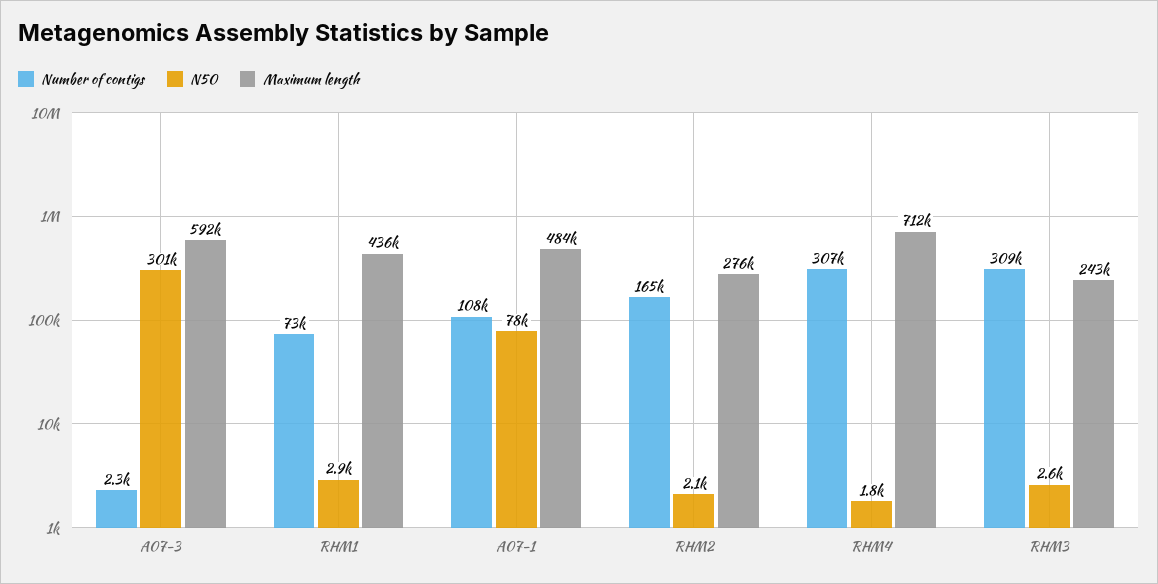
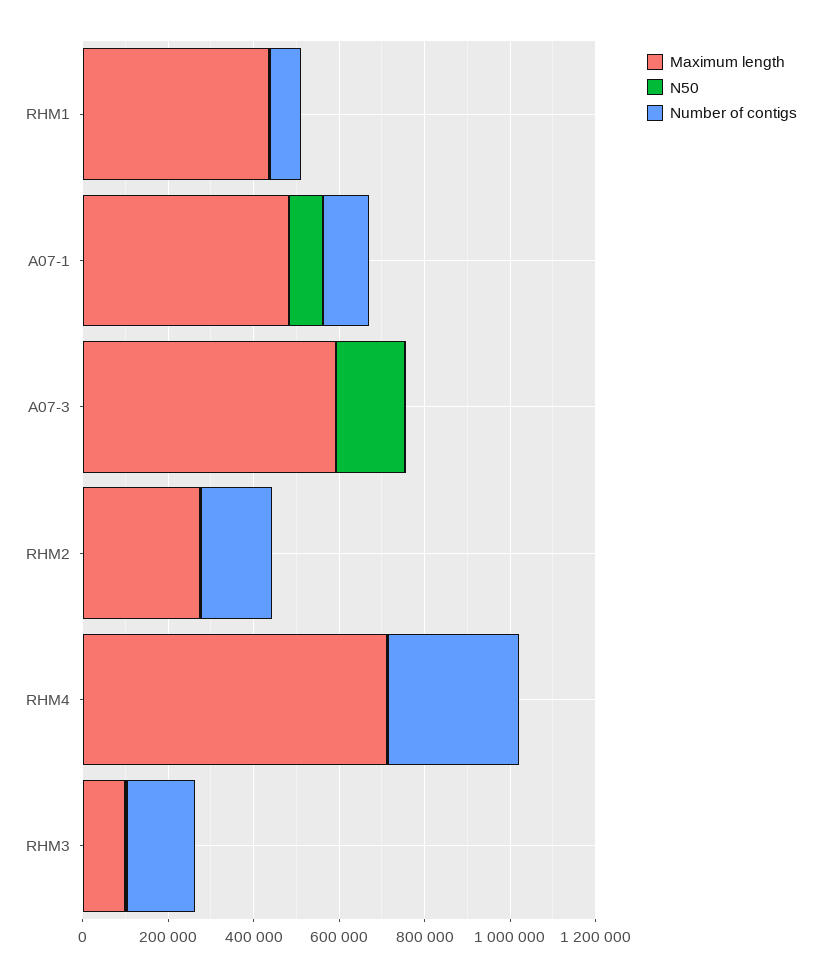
N50, A07-3: 301000 -> 150000
Number of contigs, RHM3: 309000 -> 150000
Maximum length, RHM3: 243000 -> 100000

